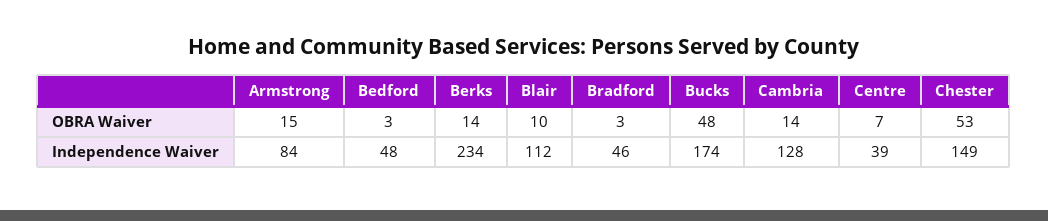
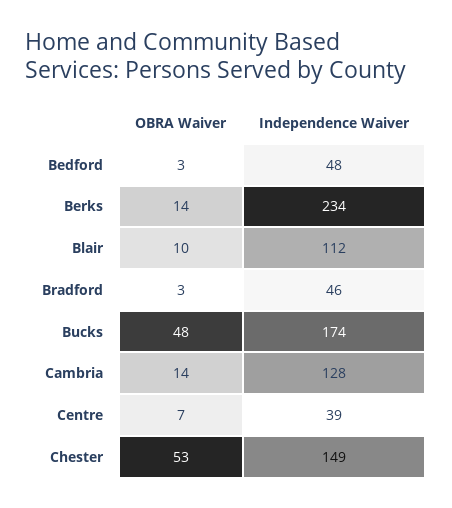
Armstrong, OBRA Waiver: 15 -> none
Armstrong, Independence Waiver: 84 -> none

